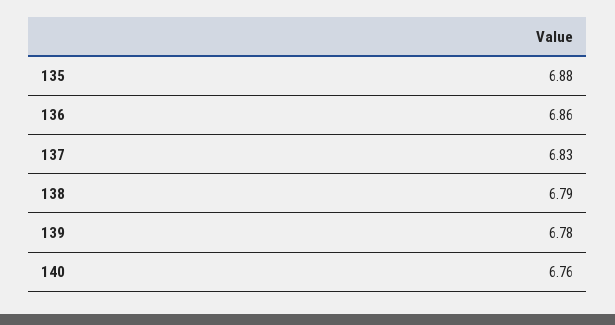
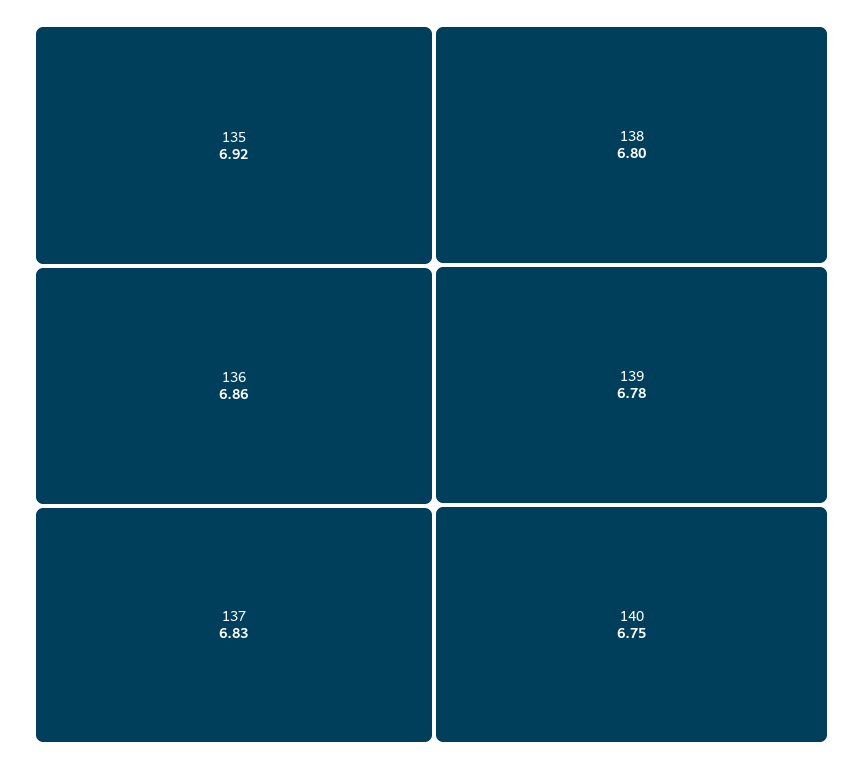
135: 6.88 -> 6.92
138: 6.79 -> 6.8
140: 6.76 -> 6.75

